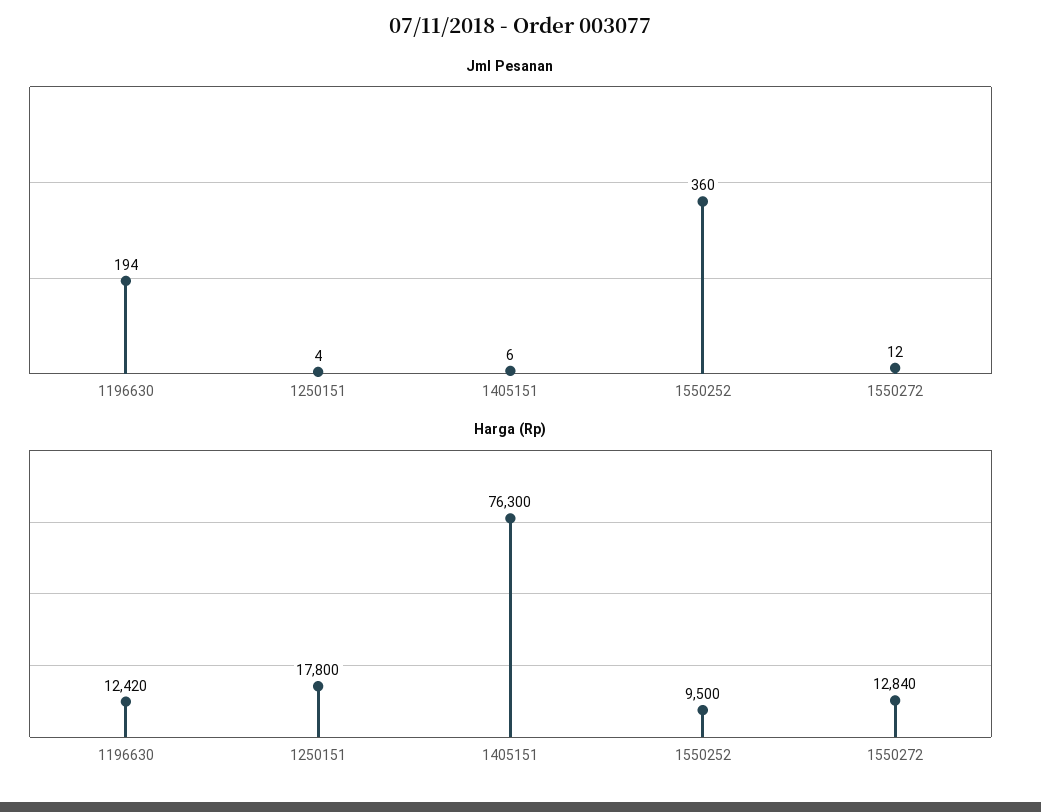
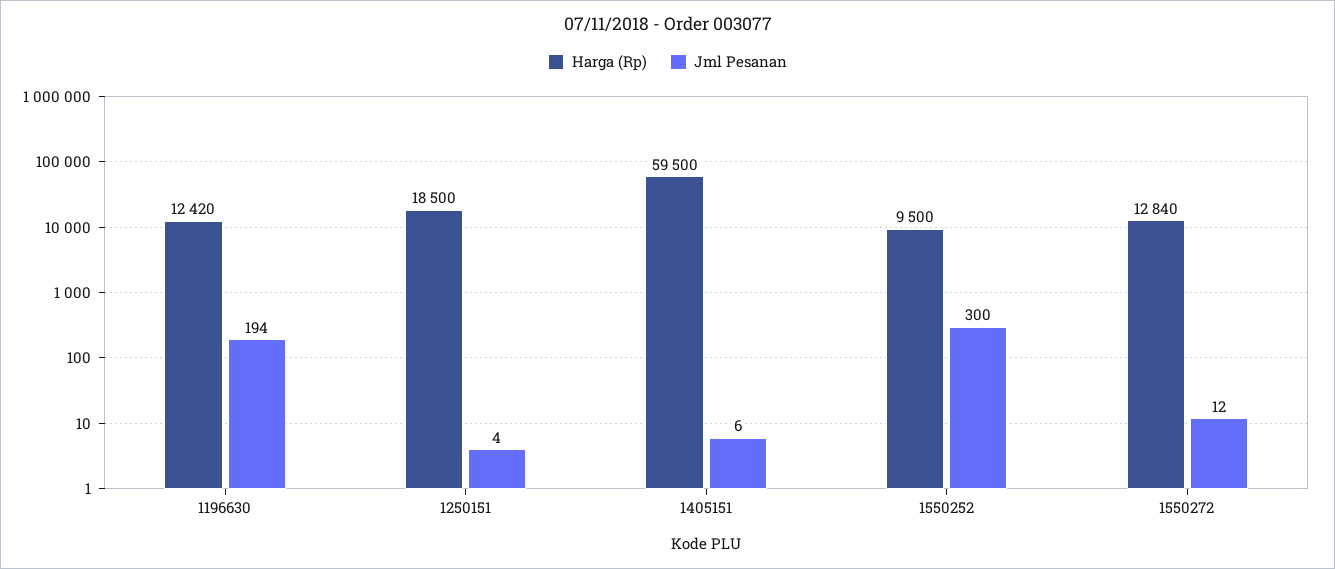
Jml Pesanan, 1550252: 360 -> 300
Harga (Rp), 1250151: 17800 -> 18500
Harga (Rp), 1405151: 76300 -> 59500

